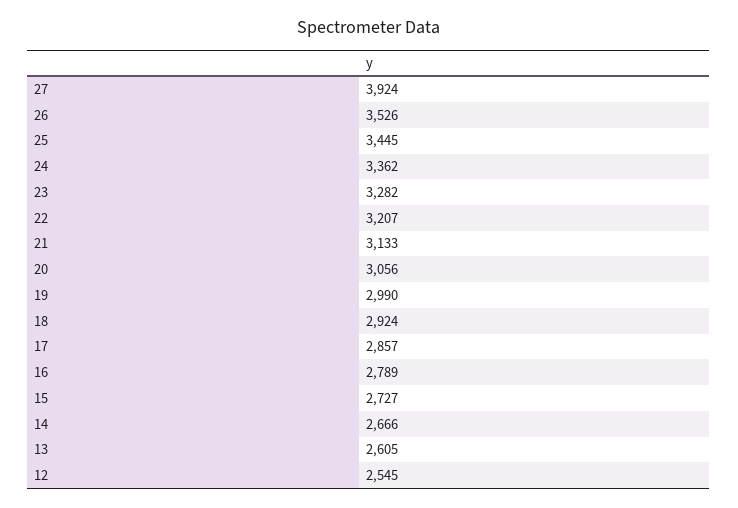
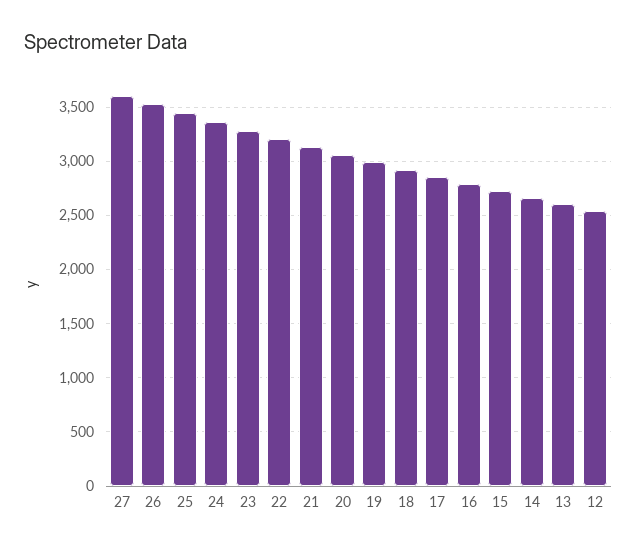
27: 3924 -> 3600

